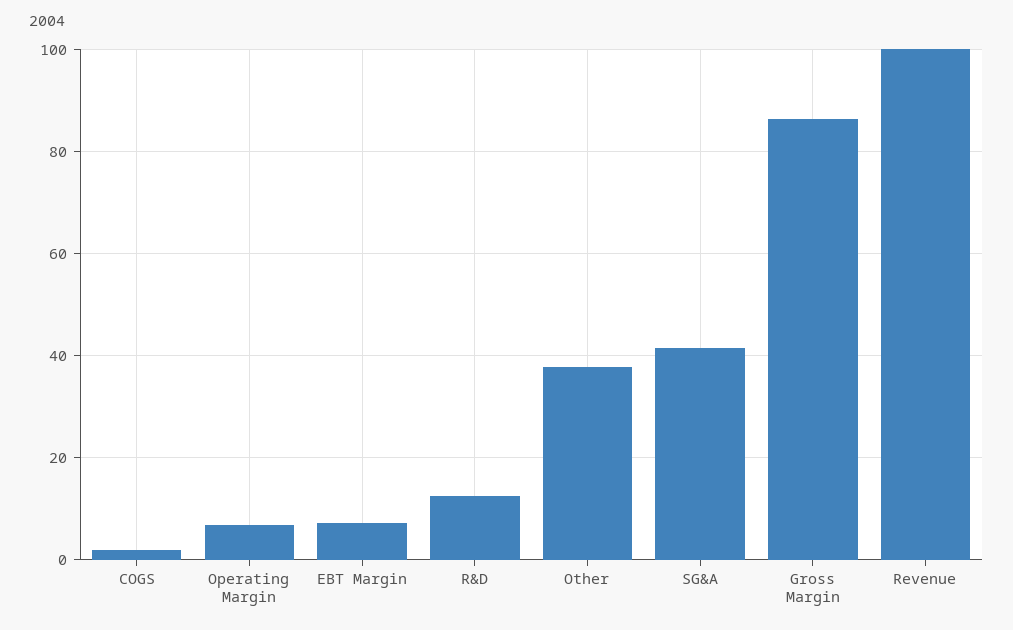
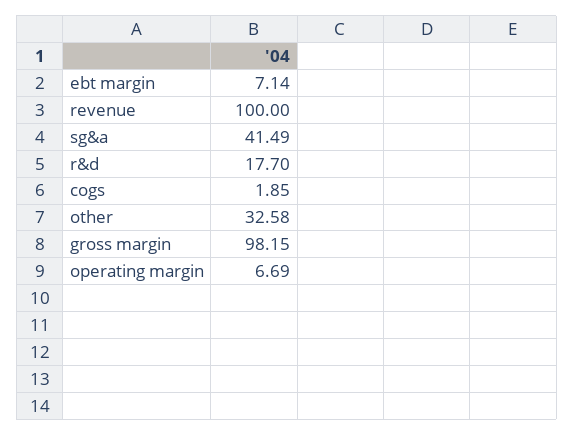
R&D: 12 -> 17.7
Other: 38 -> 32.58
Gross Margin: 86 -> 98.15

